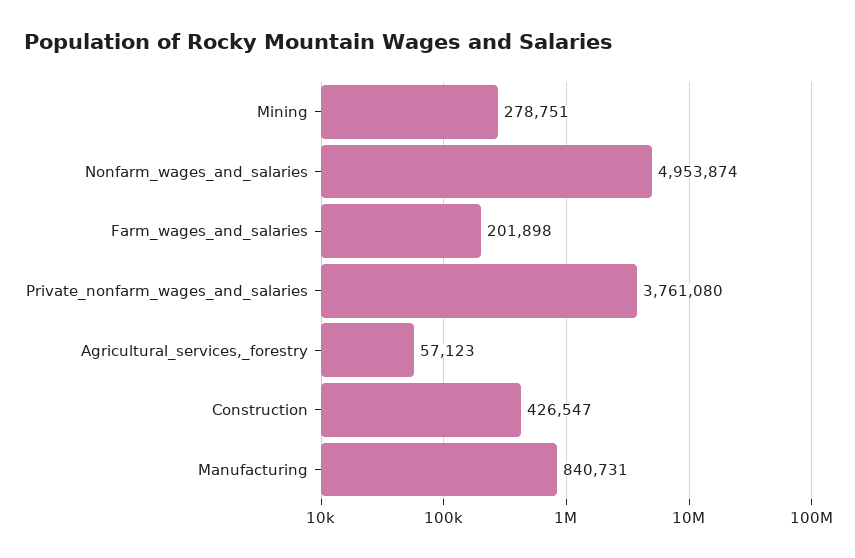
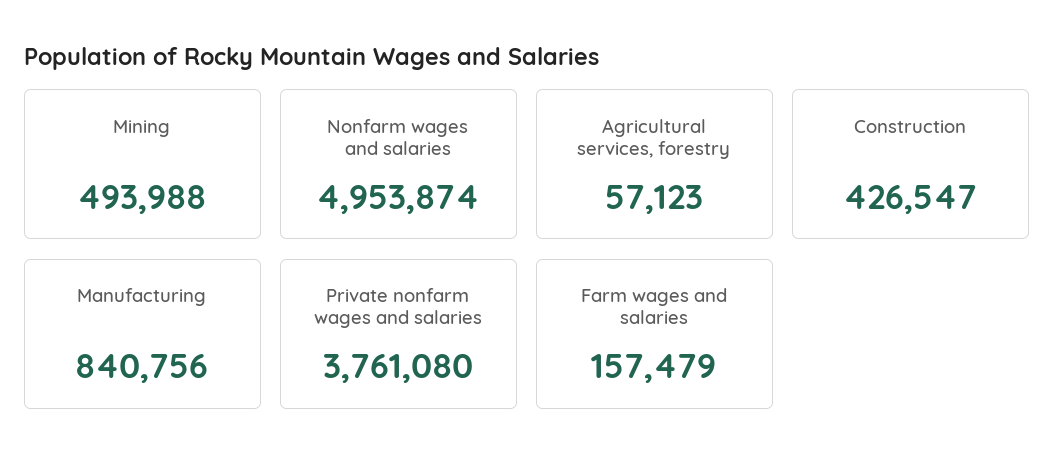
Mining: 278751 -> 493988
Farm_wages_and_salaries: 201898 -> 157479
Manufacturing: 840731 -> 840756

